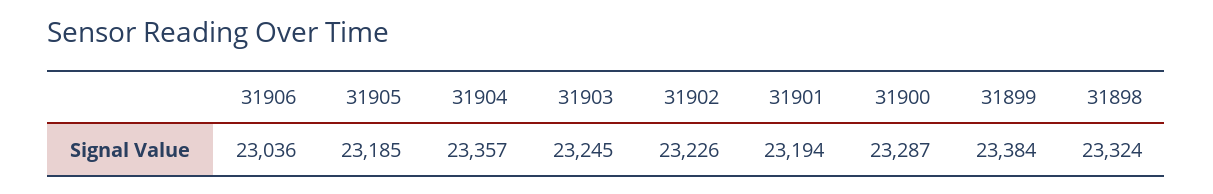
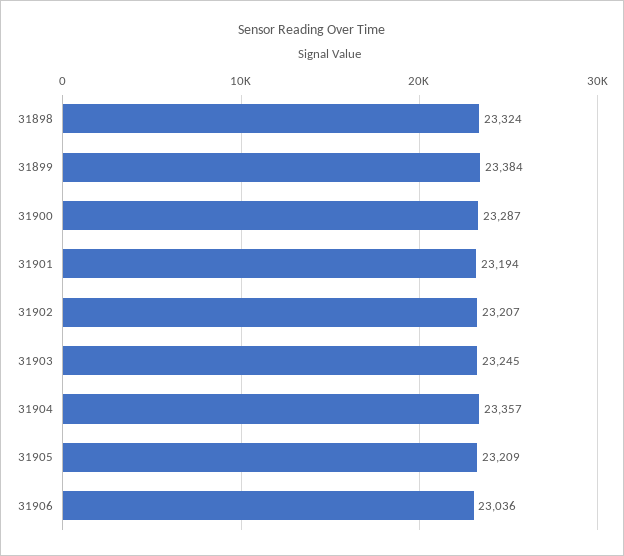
31905: 23185 -> 23209
31902: 23226 -> 23207

